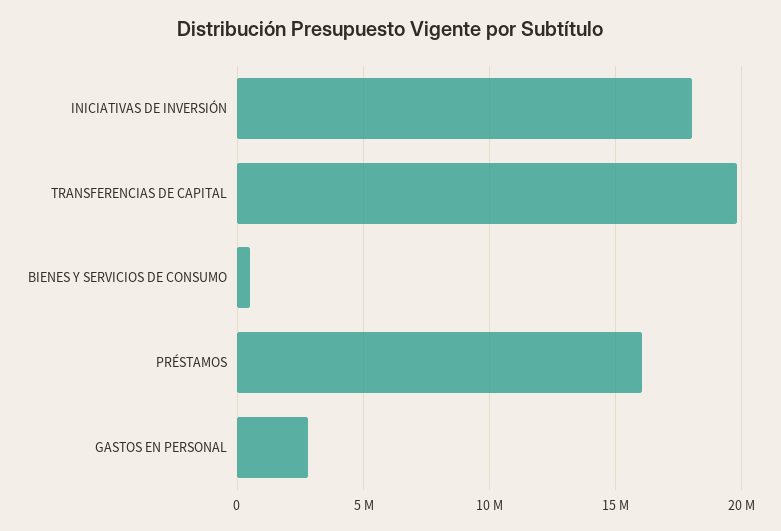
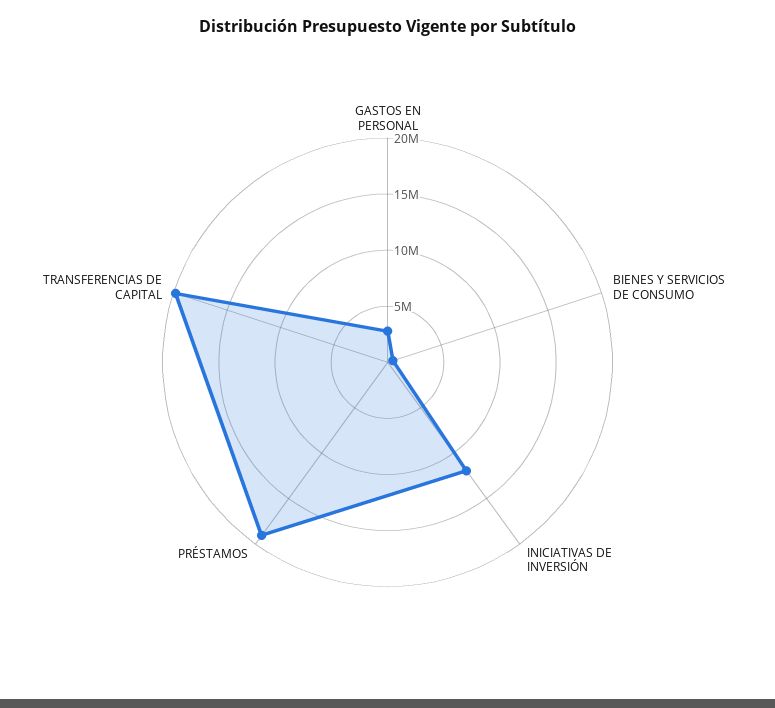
INICIATIVAS DE INVERSIÓN: 18000000 -> 12000000
PRÉSTAMOS: 16000000 -> 19000000

